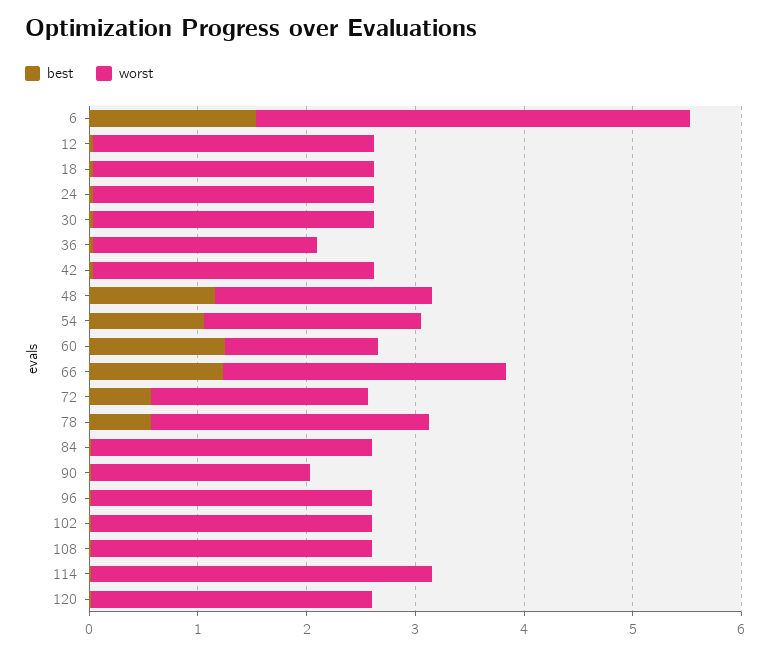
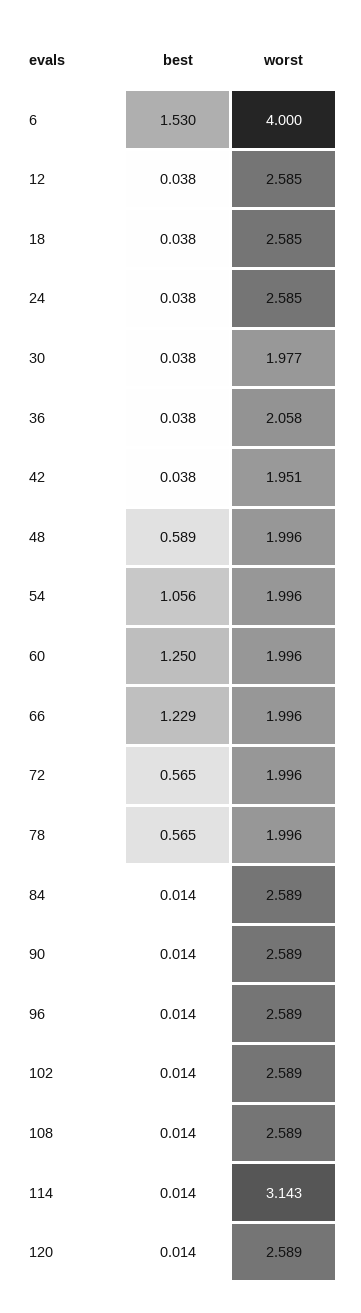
worst, 30: 2.6 -> 1.977
worst, 42: 2.6 -> 1.951
best, 48: 1.2 -> 0.589
worst, 60: 1.4 -> 1.996
worst, 66: 2.6 -> 1.996
worst, 78: 2.6 -> 1.996
worst, 90: 2 -> 2.589

